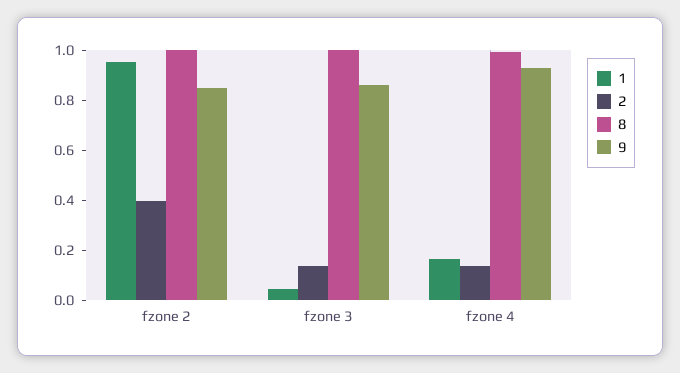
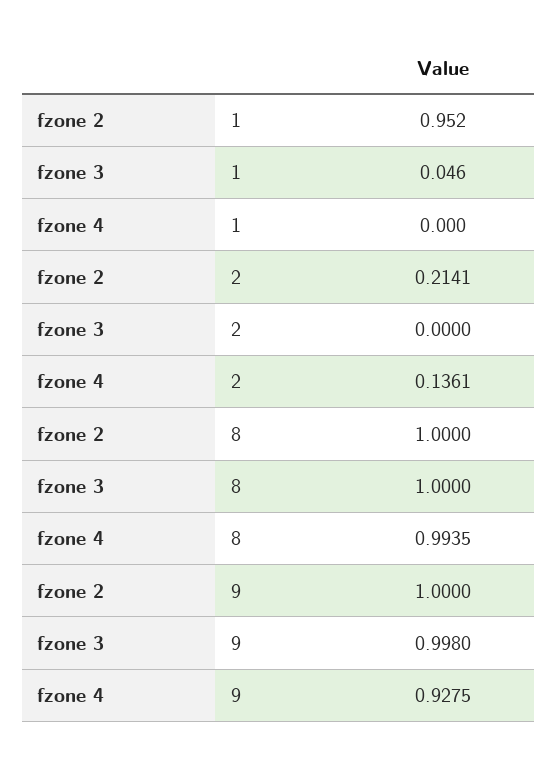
2, fzone 2: 0.4 -> 0.2141
9, fzone 2: 0.85 -> 1
2, fzone 3: 0.15 -> 0
9, fzone 3: 0.85 -> 0.998
1, fzone 4: 0.15 -> 0

